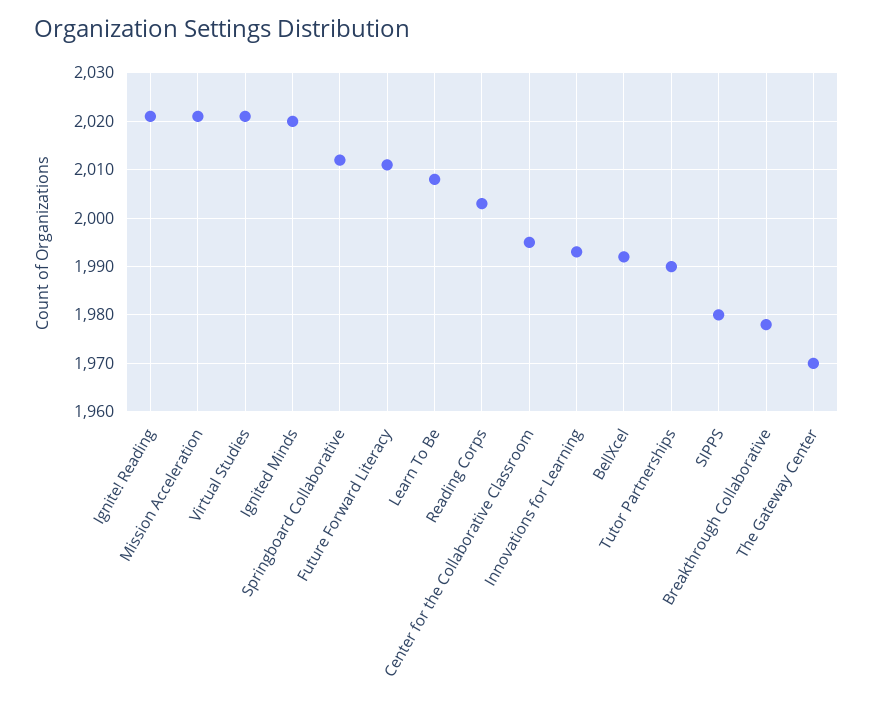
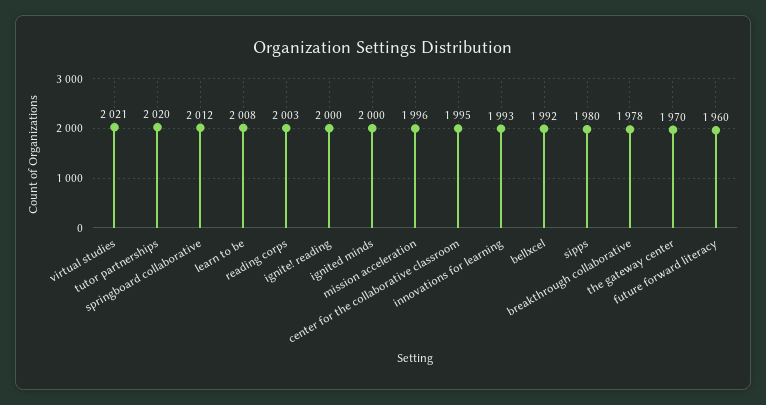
Ignite! Reading: 2020 -> 2000
Mission Acceleration: 2020 -> 1996
Ignited Minds: 2020 -> 2000
Future Forward Literacy: 2010 -> 1960
Tutor Partnerships: 1990 -> 2020

